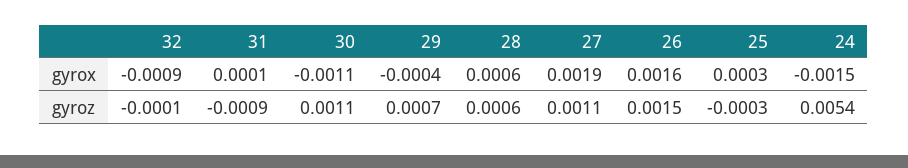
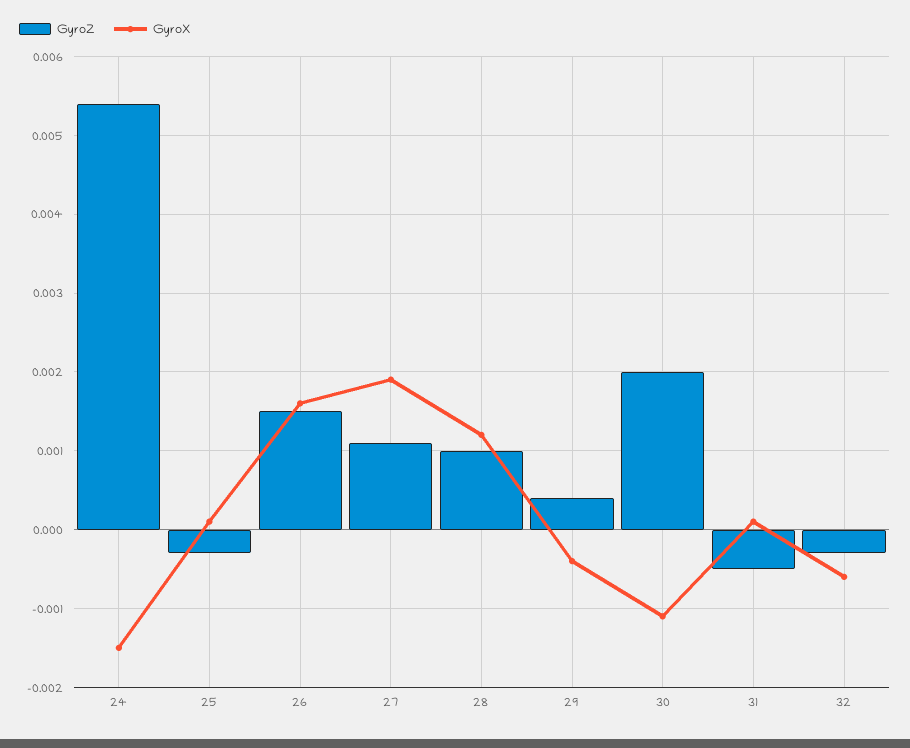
gyrox, 32: -0.0009 -> -0.0006
gyrox, 28: 0.0006 -> 0.0012
gyrox, 25: 0.0003 -> 0.0001
gyroz, 32: -0.0001 -> -0.0003
gyroz, 31: -0.0009 -> -0.0005
gyroz, 30: 0.0011 -> 0.002
gyroz, 29: 0.0007 -> 0.0004
gyroz, 28: 0.0006 -> 0.001

